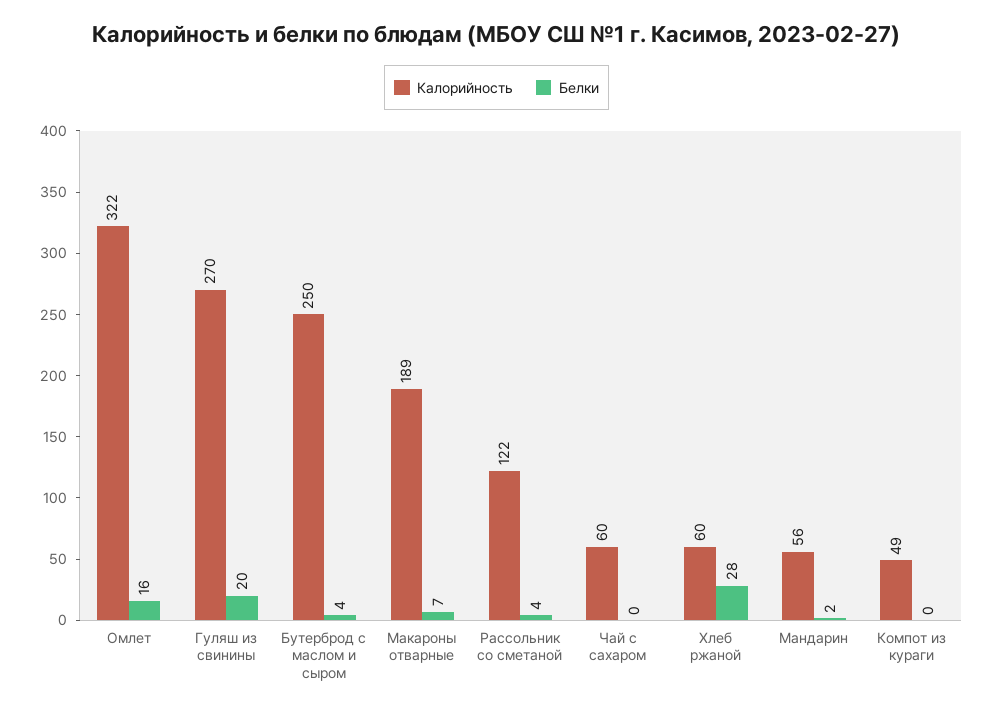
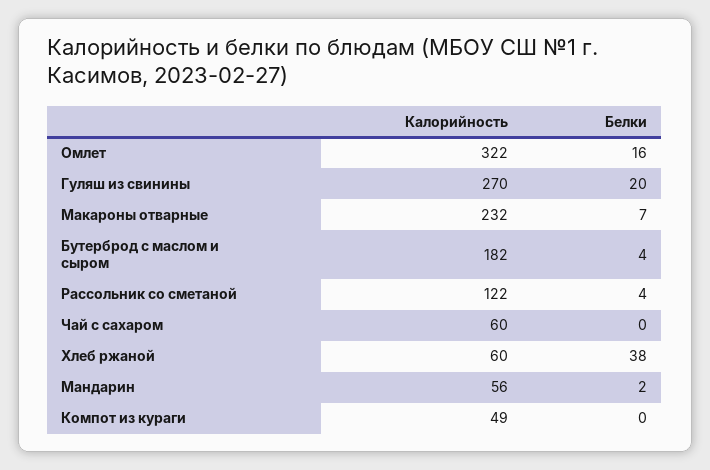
Калорийность, Бутерброд с маслом и сыром: 250 -> 182
Калорийность, Макароны отварные: 189 -> 232
Белки, Хлеб ржаной: 28 -> 38

